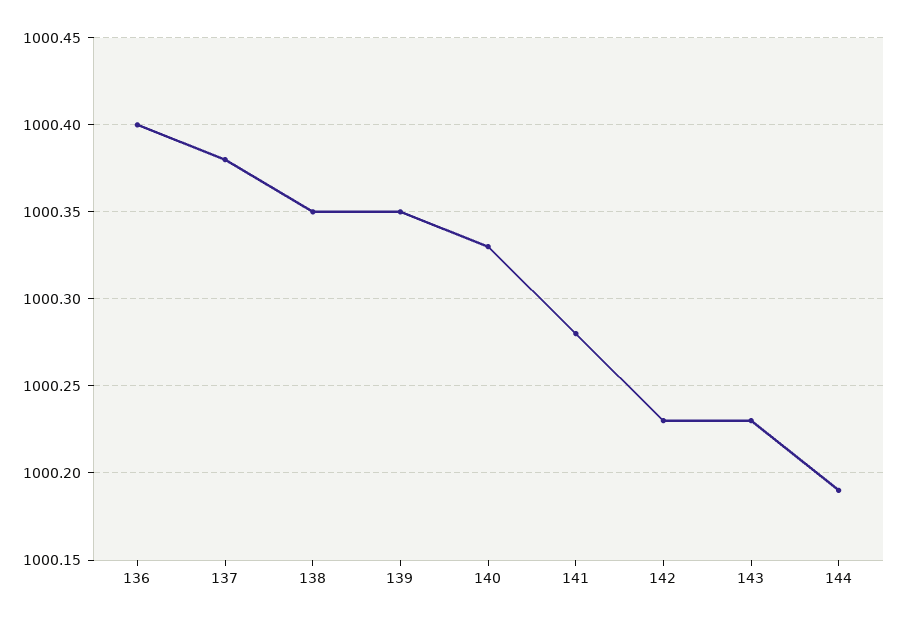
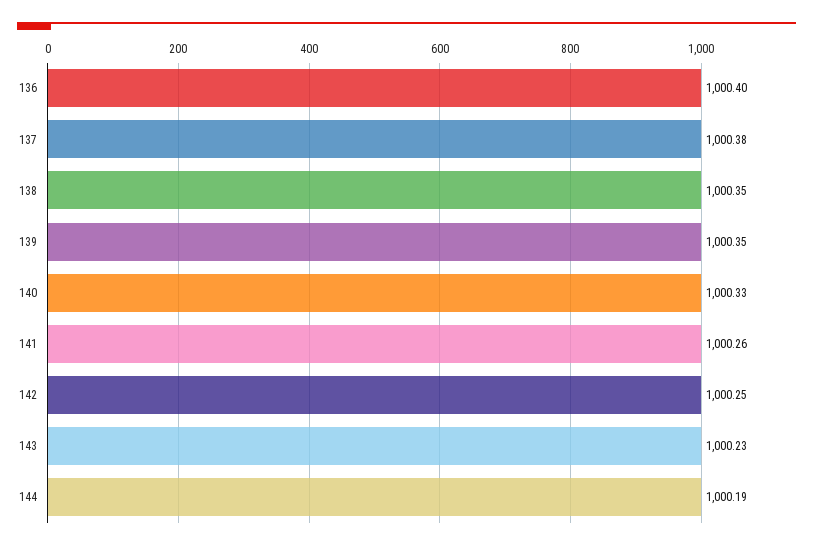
141: 1000.28 -> 1000.26
142: 1000.23 -> 1000.25

